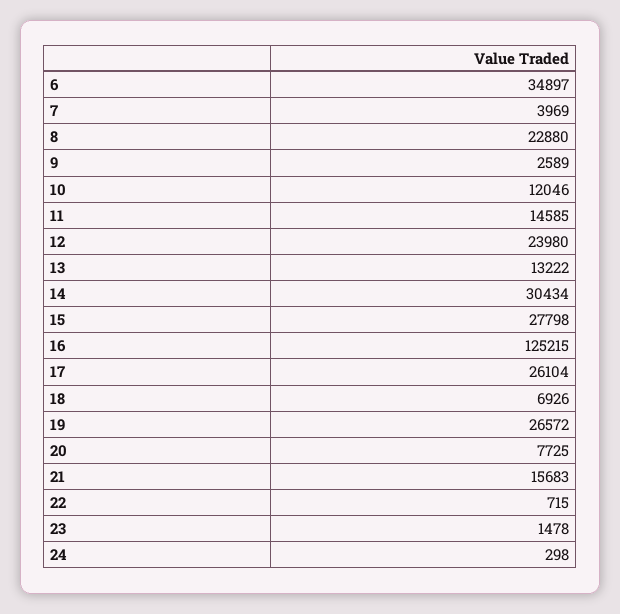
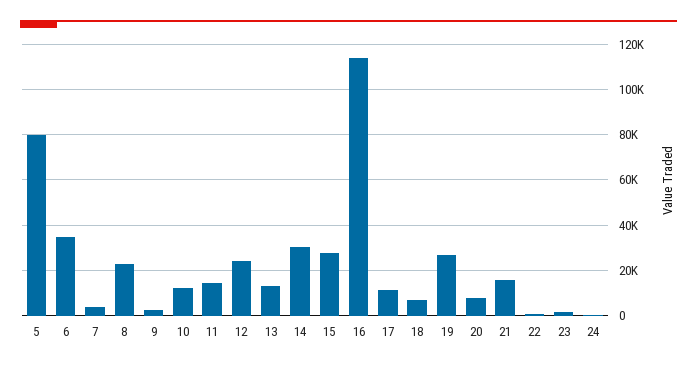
16: 125215 -> 115000
17: 26104 -> 10000
5: none -> 80000

